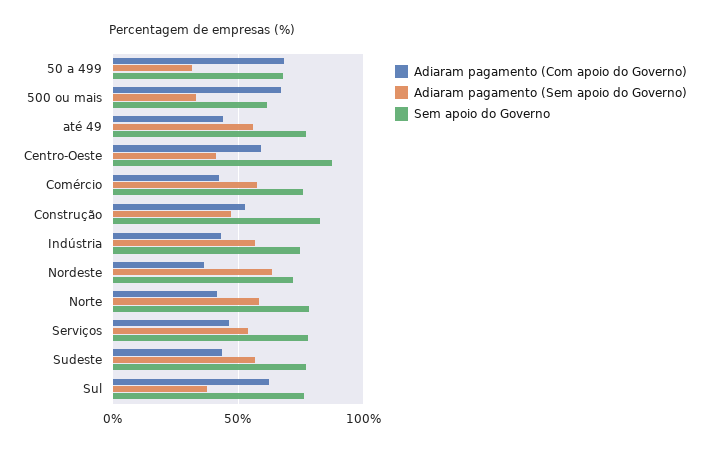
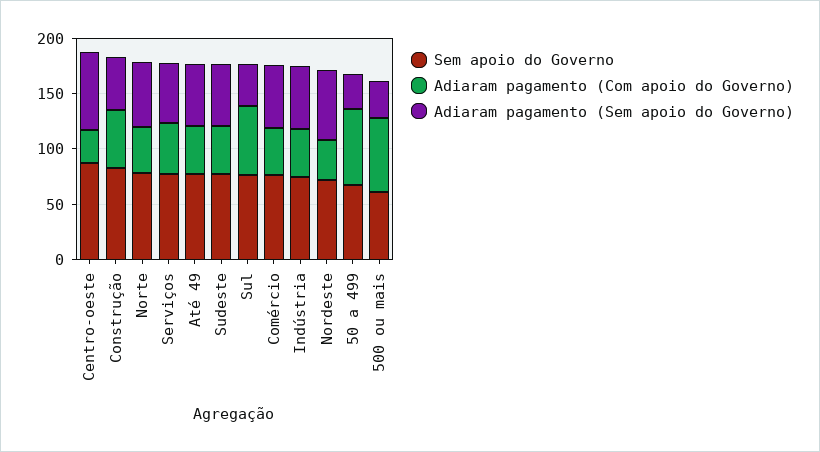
Adiaram pagamento (Com apoio do Governo), Centro-Oeste: 60 -> 30
Adiaram pagamento (Sem apoio do Governo), Centro-Oeste: 40 -> 70

